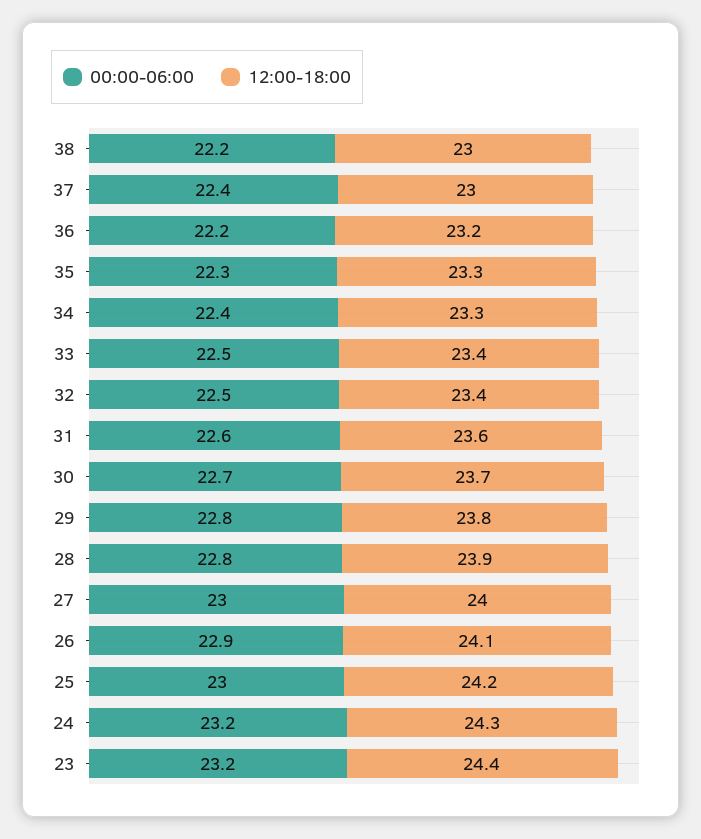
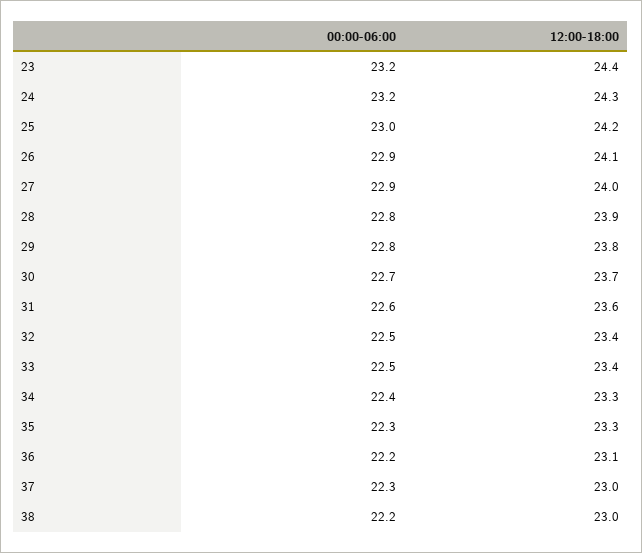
00:00-06:00, 37: 22.4 -> 22.3
12:00-18:00, 36: 23.2 -> 23.1
00:00-06:00, 27: 23 -> 22.9

